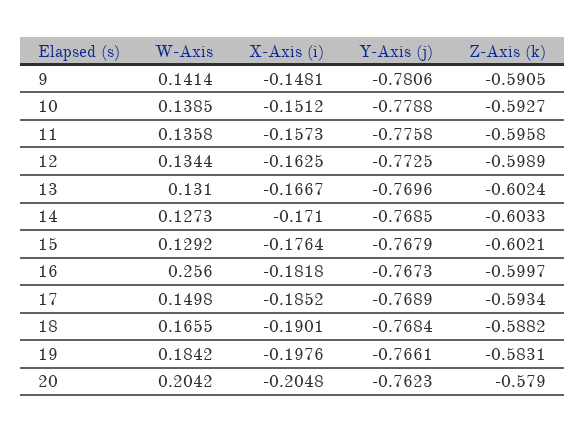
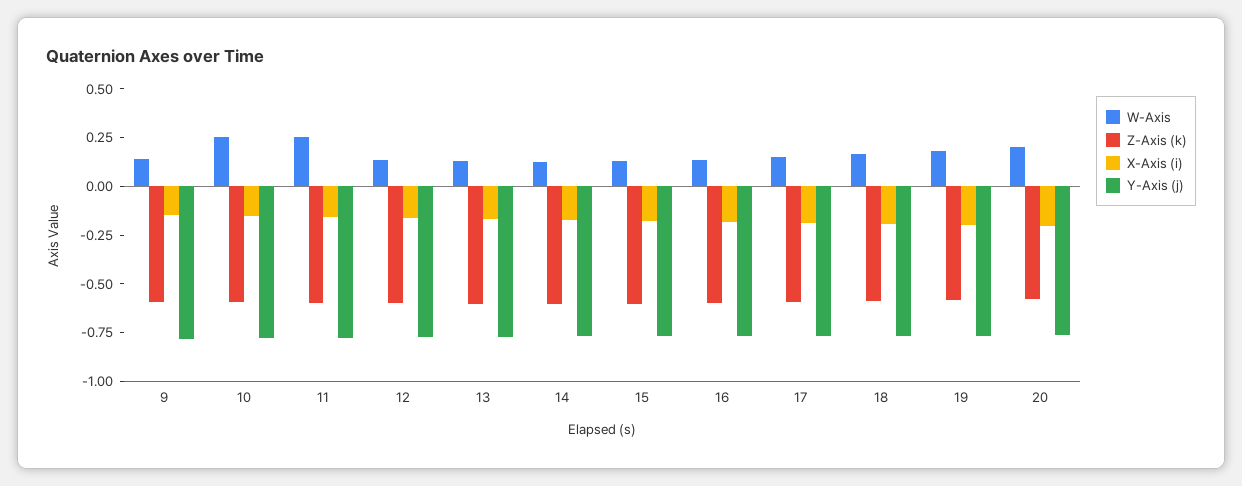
W-Axis, 10: 0.1385 -> 0.25
W-Axis, 11: 0.1358 -> 0.25
W-Axis, 16: 0.256 -> 0.15

